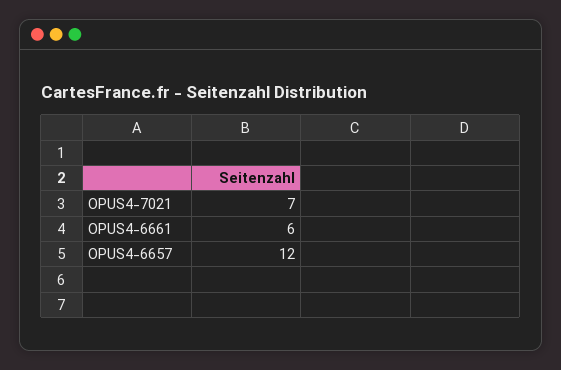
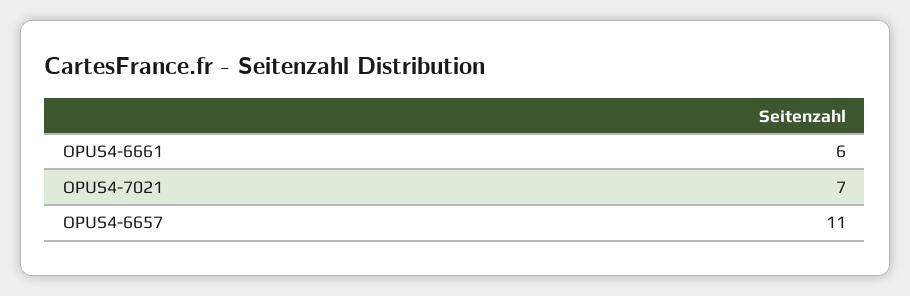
OPUS4-6657: 12 -> 11

